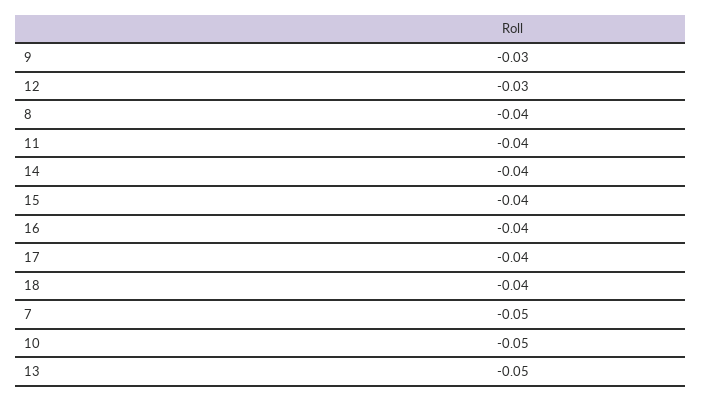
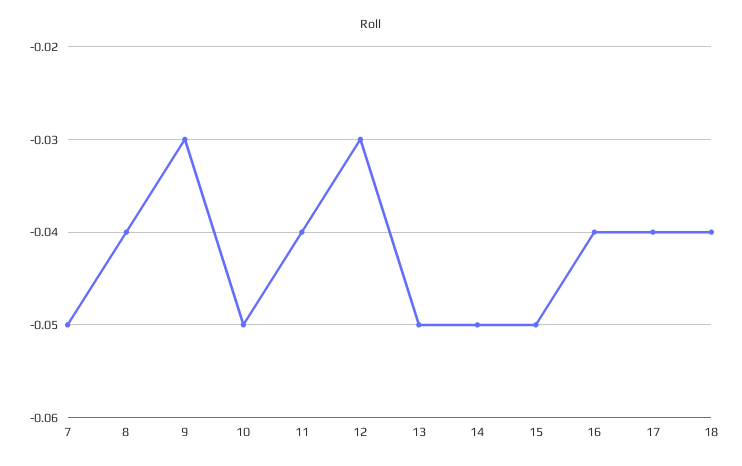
14: -0.04 -> -0.05
15: -0.04 -> -0.05

